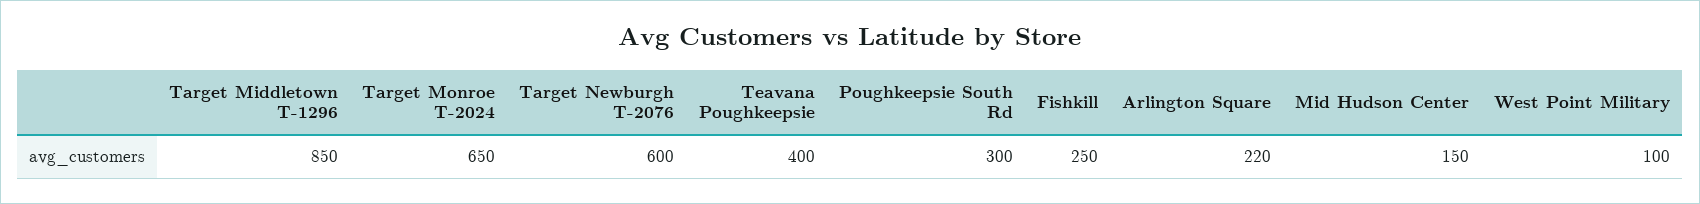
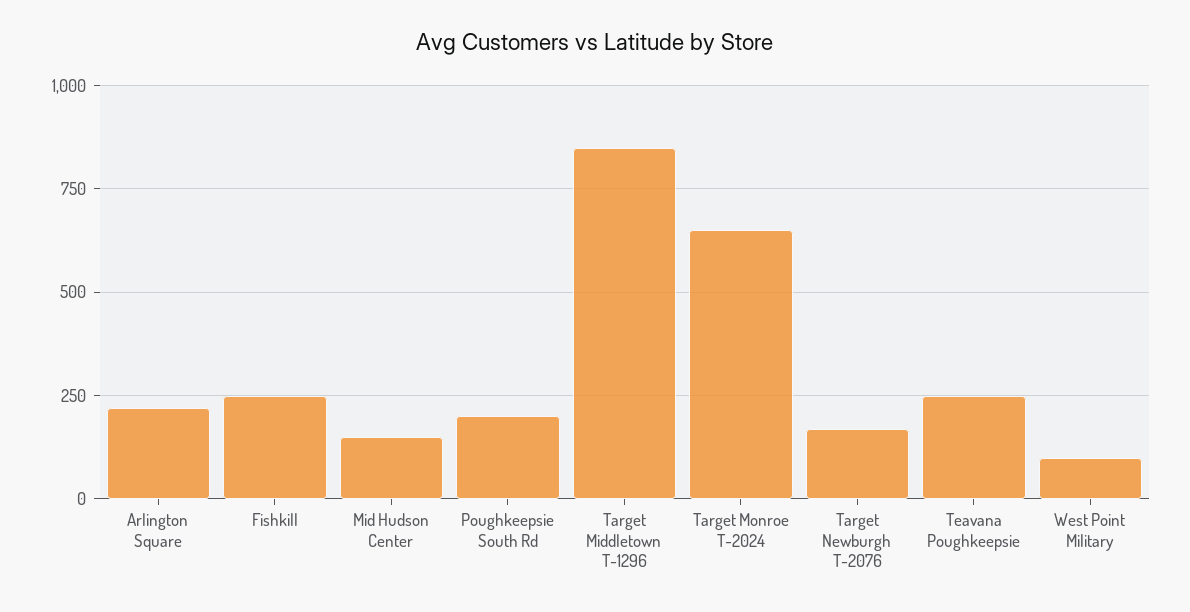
Target Newburgh T-2076: 600 -> 175
Teavana Poughkeepsie: 400 -> 250
Poughkeepsie South Rd: 300 -> 200

